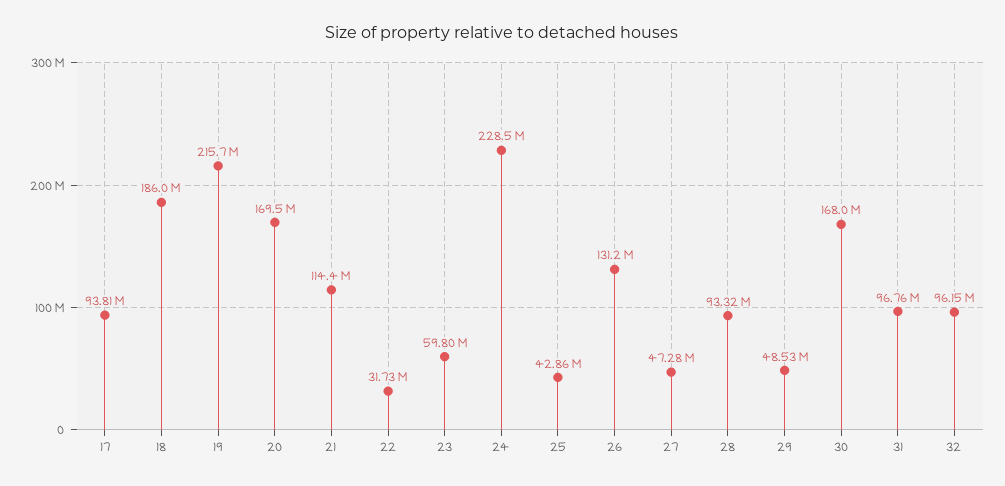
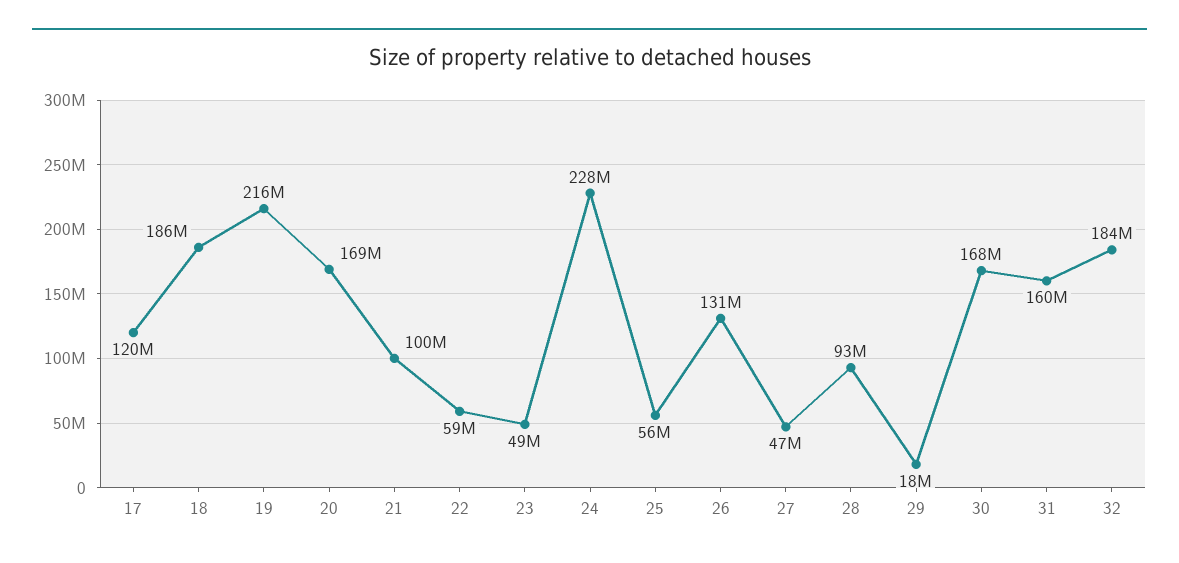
17: 93810000 -> 120000000
21: 114400000 -> 100000000
22: 31730000 -> 59000000
23: 59800000 -> 49000000
25: 42860000 -> 56000000
29: 48530000 -> 18000000
31: 96760000 -> 160000000
32: 96150000 -> 184000000

